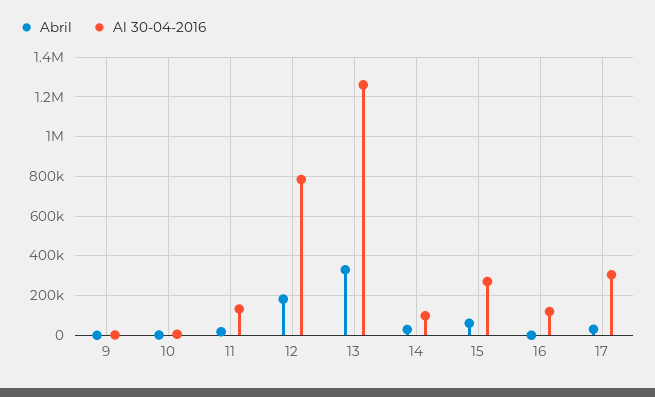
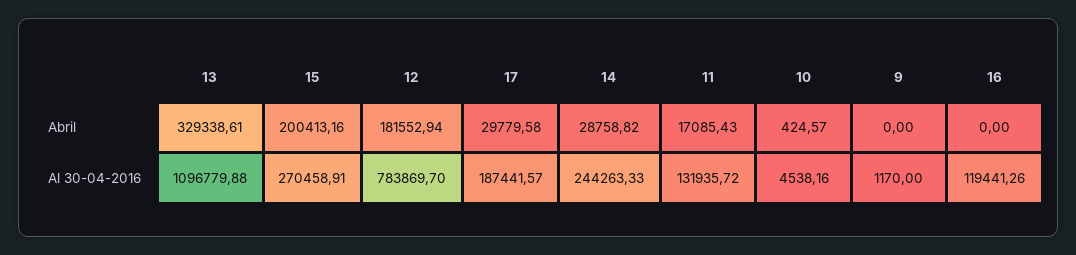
Al 30-04-2016, 13: 1250000 -> 1096779.88
Al 30-04-2016, 14: 100000 -> 244263.33
Abril, 15: 50000 -> 200413.16
Al 30-04-2016, 17: 300000 -> 187441.57

